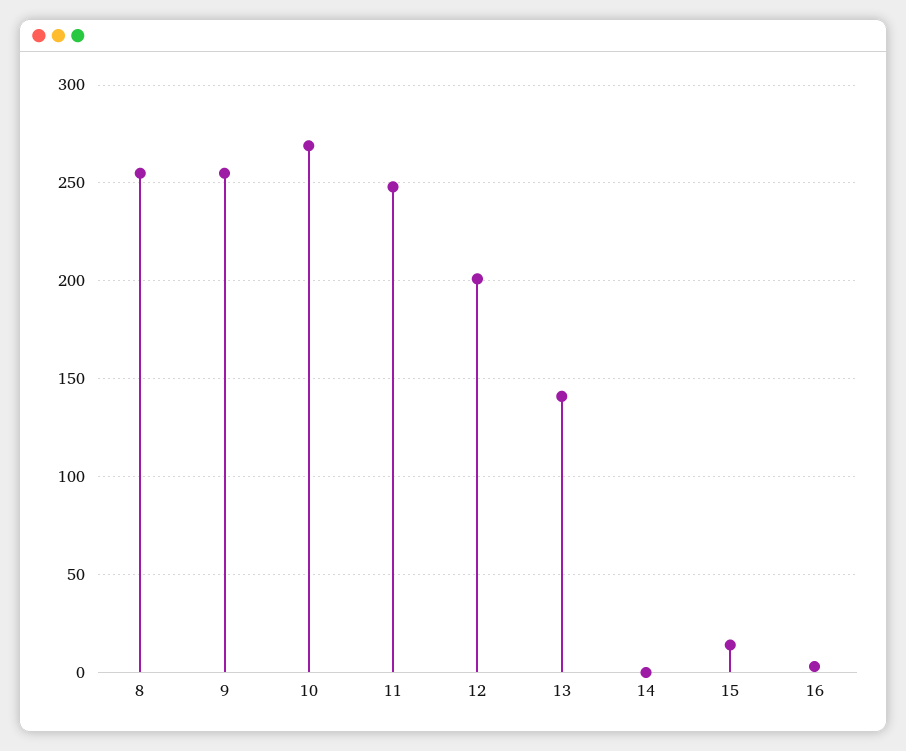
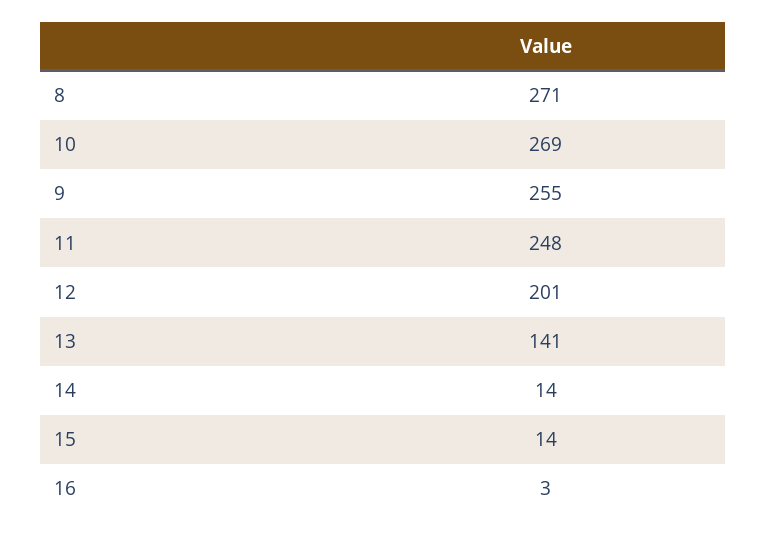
8: 255 -> 271
14: 0 -> 14

